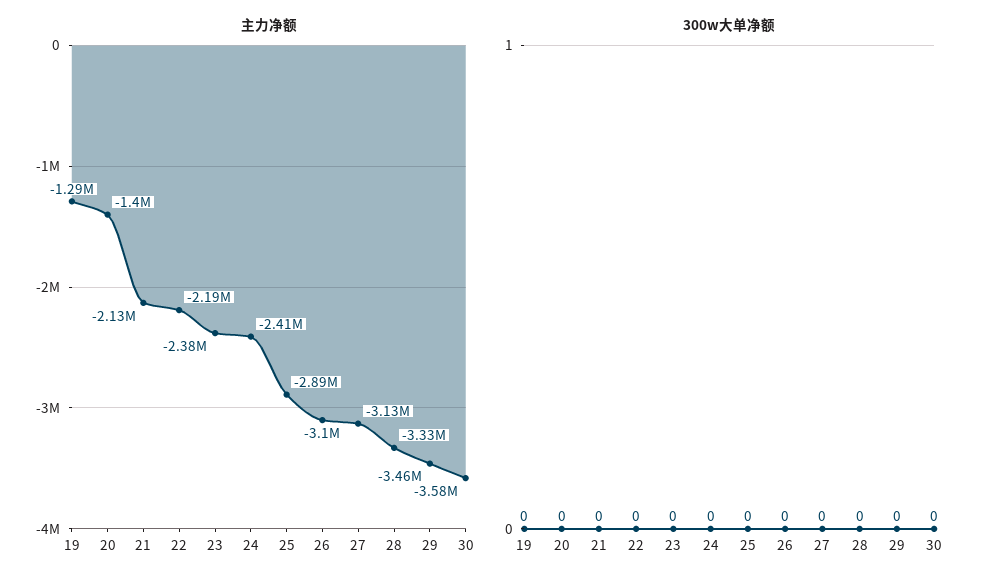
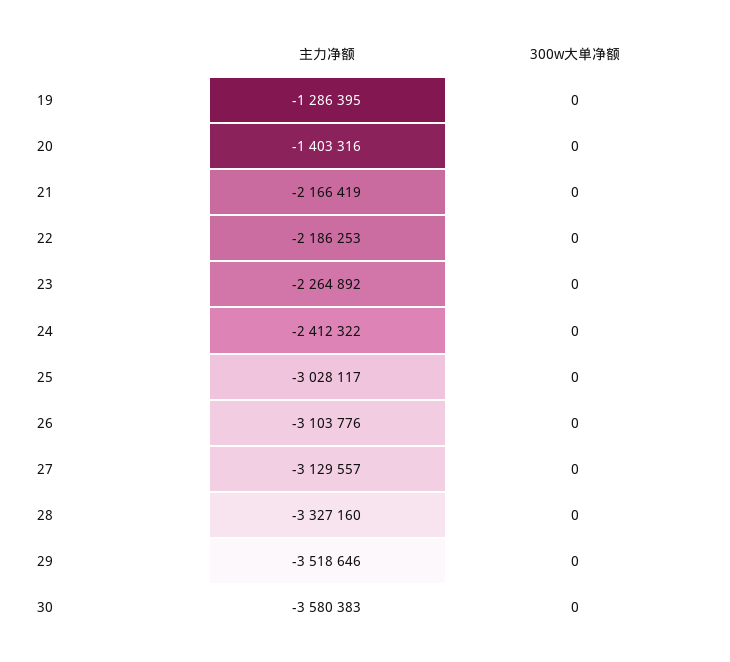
主力净额, 21: -2130000 -> -2166419
主力净额, 23: -2380000 -> -2264892
主力净额, 25: -2890000 -> -3028117
主力净额, 29: -3460000 -> -3518646

